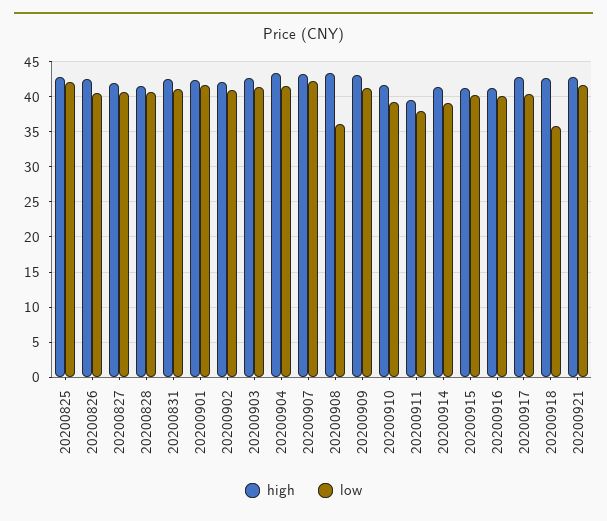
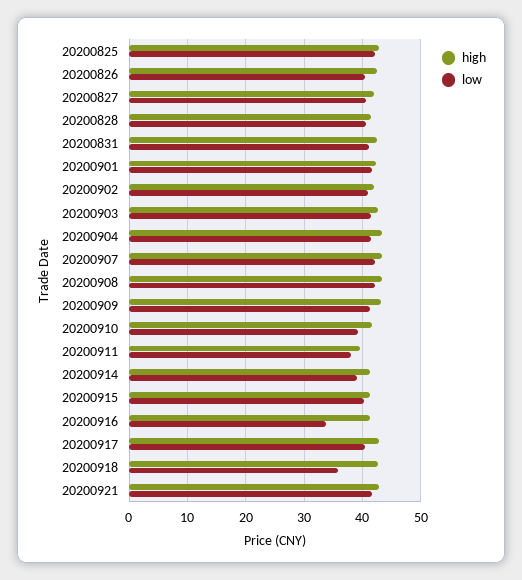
low, 20200908: 36 -> 42
low, 20200916: 40 -> 34

